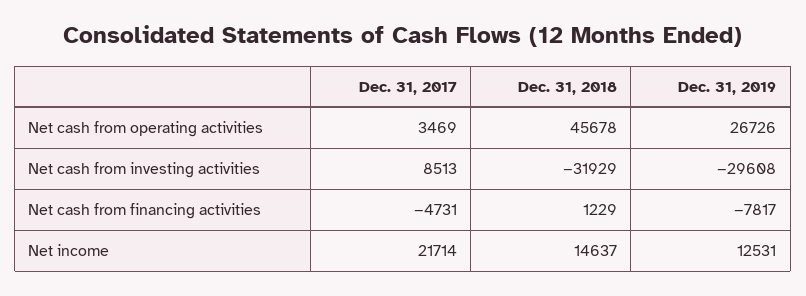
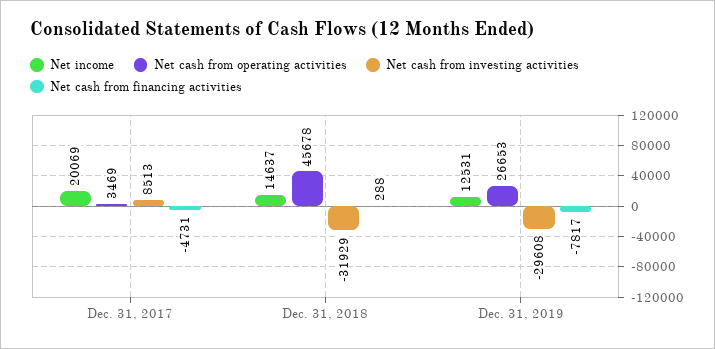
Net cash from operating activities, Dec. 31, 2019: 26726 -> 26653
Net cash from financing activities, Dec. 31, 2018: 1229 -> 288
Net income, Dec. 31, 2017: 21714 -> 20069

